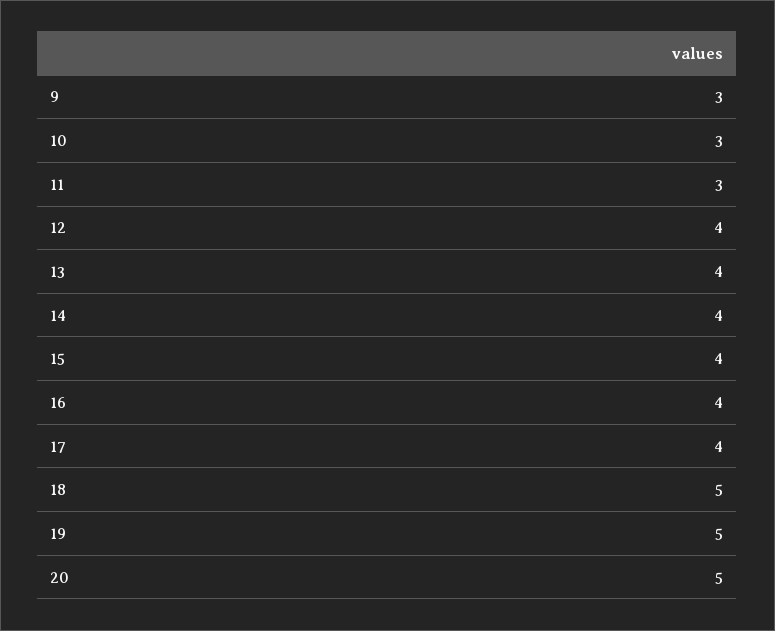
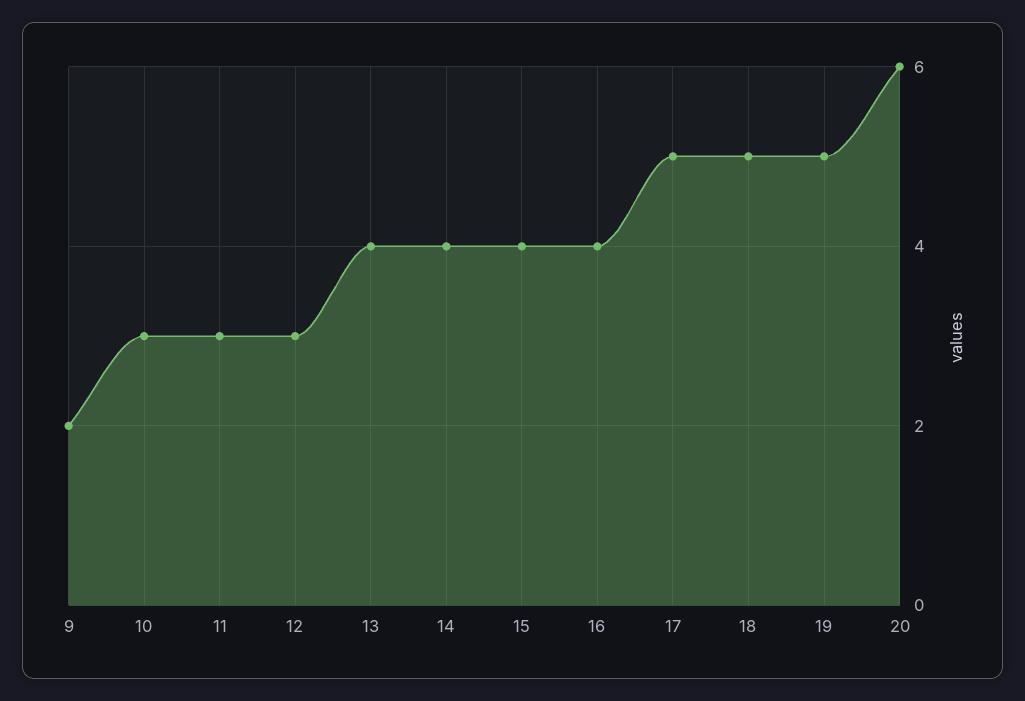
9: 3 -> 2
12: 4 -> 3
17: 4 -> 5
20: 5 -> 6

